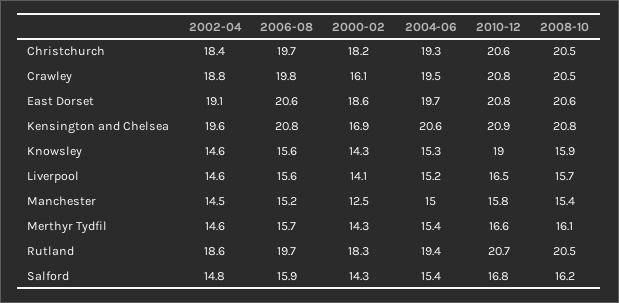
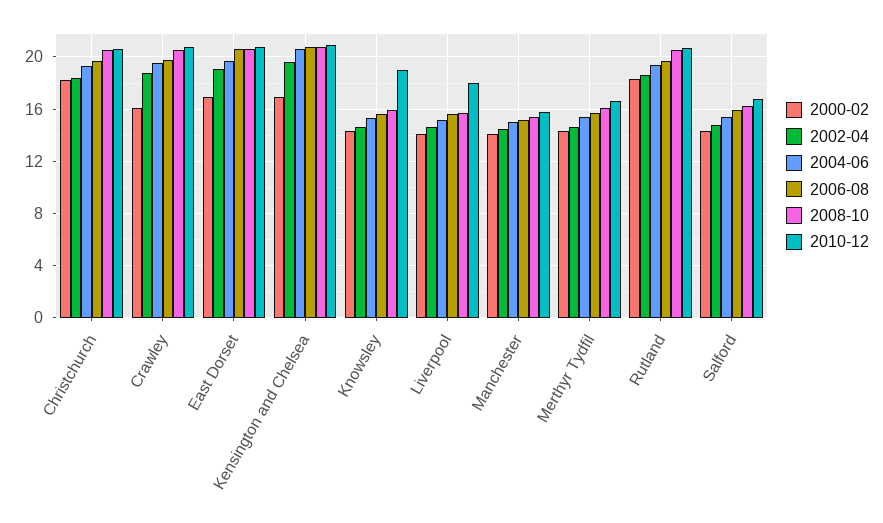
2000-02, East Dorset: 18.6 -> 17
2010-12, Liverpool: 16.5 -> 18
2000-02, Manchester: 12.5 -> 14

